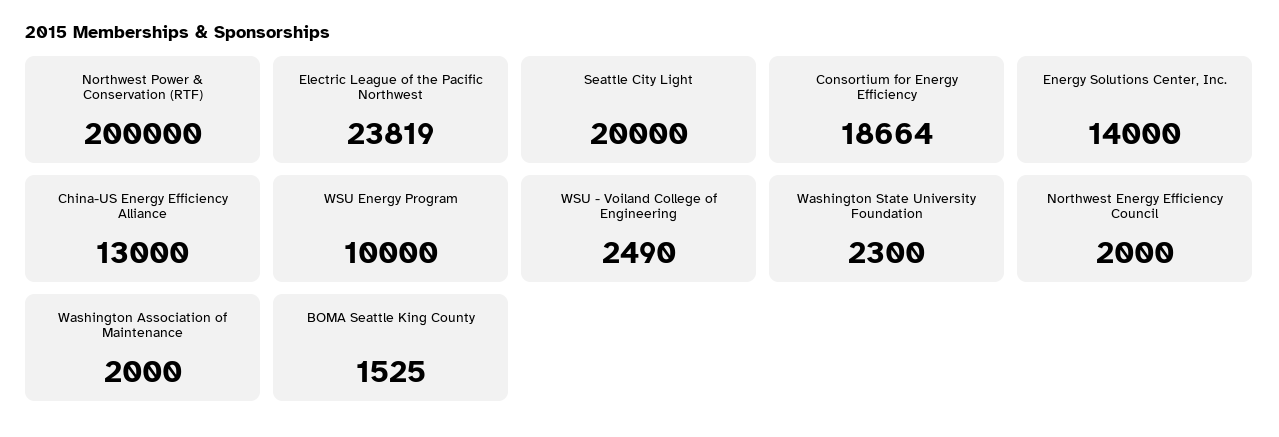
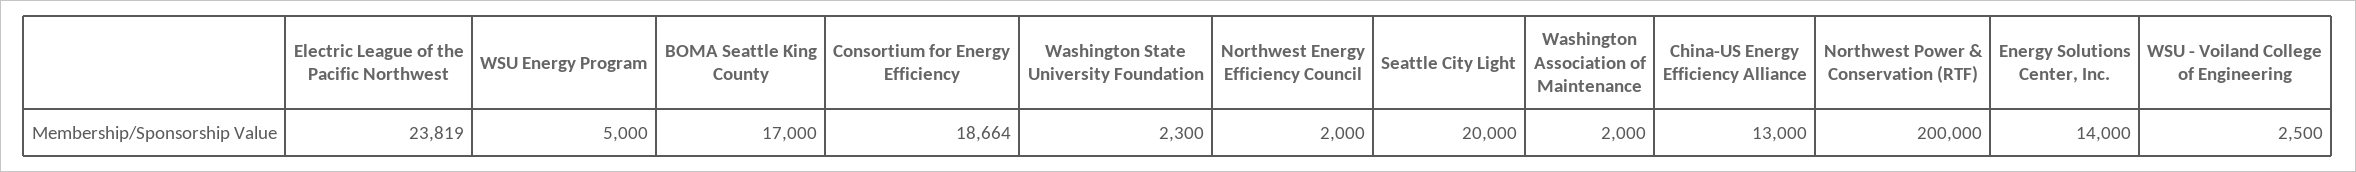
WSU Energy Program: 10000 -> 5000
WSU - Voiland College of Engineering: 2490 -> 2500
BOMA Seattle King County: 1525 -> 17000

